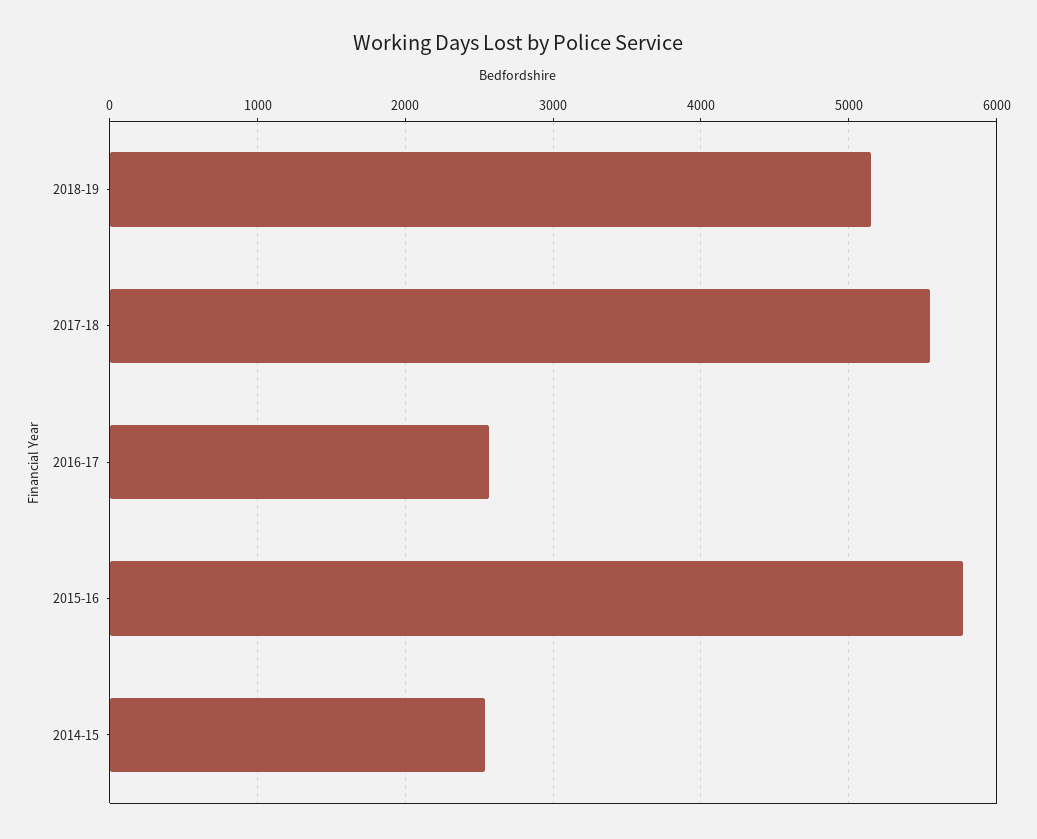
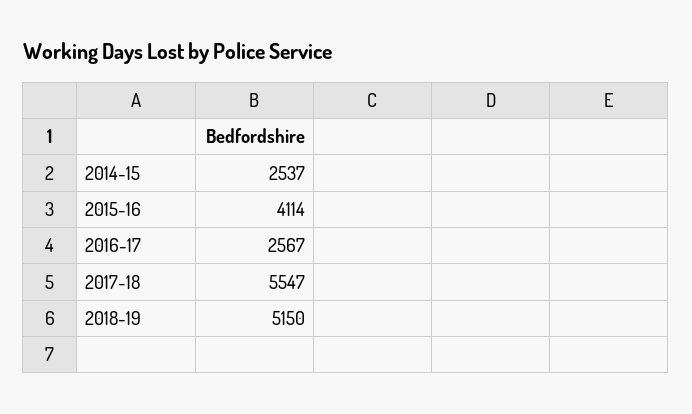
2015-16: 5800 -> 4114

